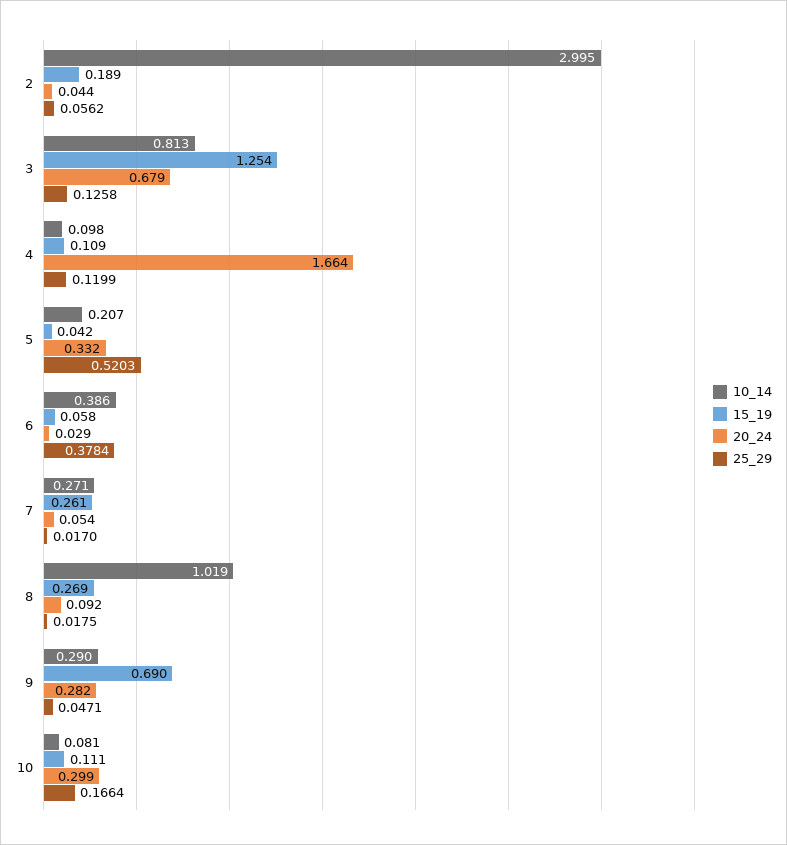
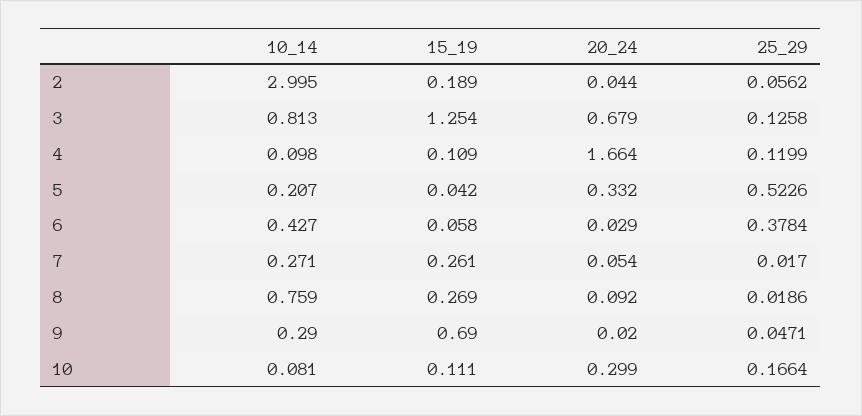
25_29, 5: 0.5203 -> 0.5226
10_14, 6: 0.386 -> 0.427
10_14, 8: 1.019 -> 0.759
25_29, 8: 0.0175 -> 0.0186
20_24, 9: 0.282 -> 0.02

